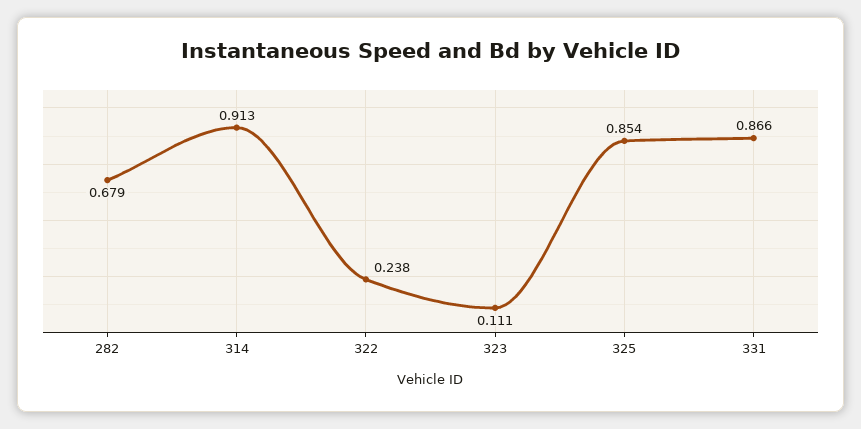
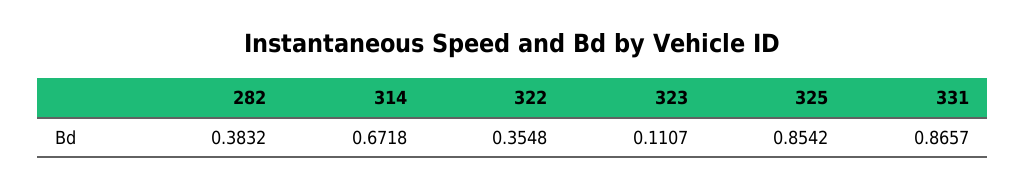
282: 0.679 -> 0.3832
314: 0.913 -> 0.6718
322: 0.238 -> 0.3548

